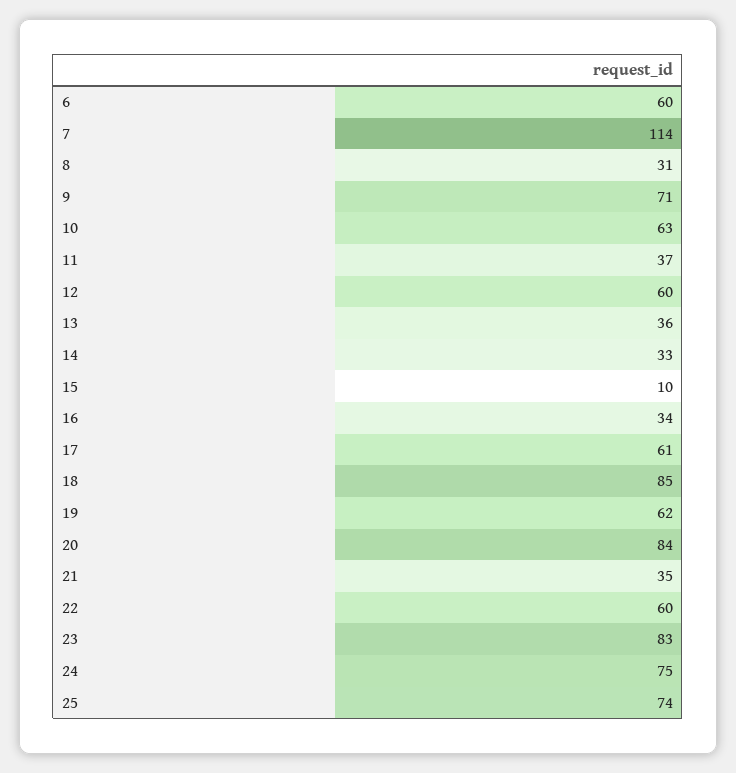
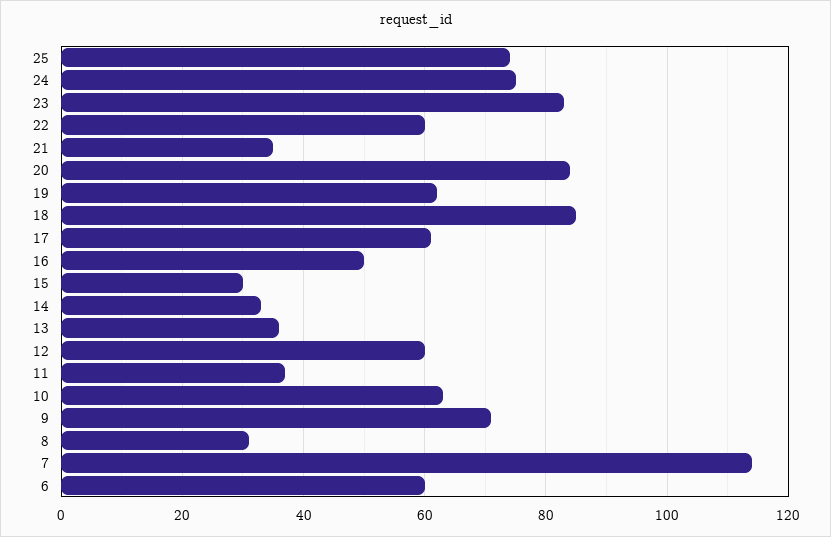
15: 10 -> 30
16: 34 -> 50

